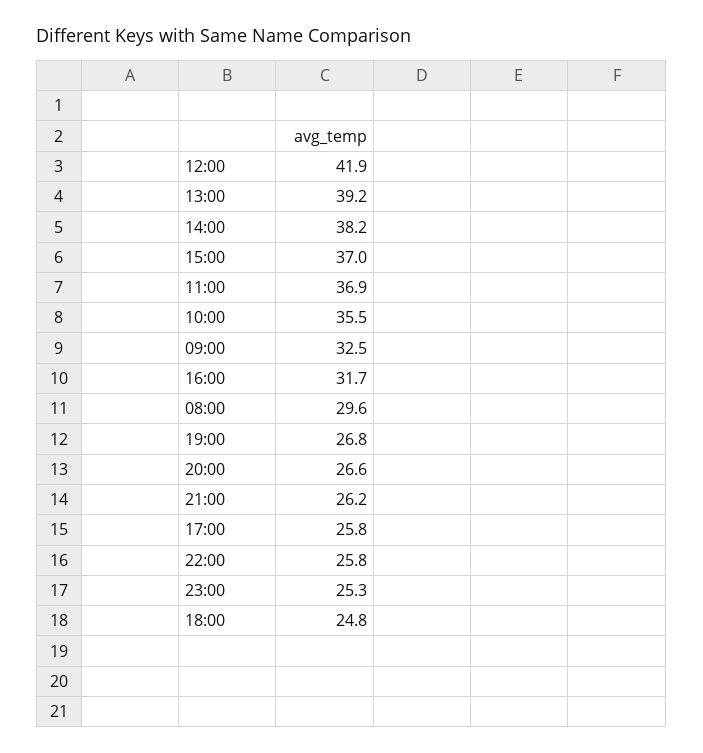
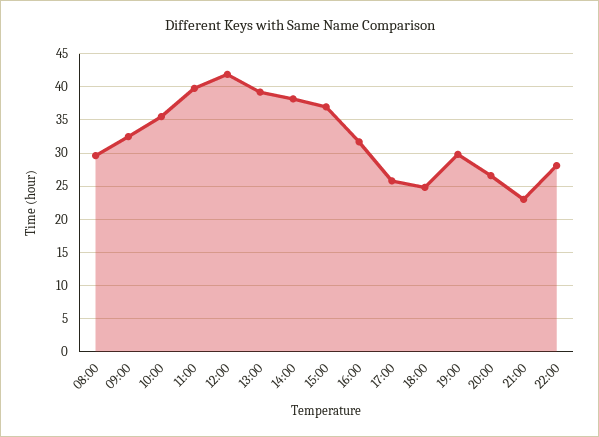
11:00: 36.9 -> 40
19:00: 26.8 -> 30
21:00: 26.2 -> 23
22:00: 25.8 -> 28
23:00: 25.3 -> none

